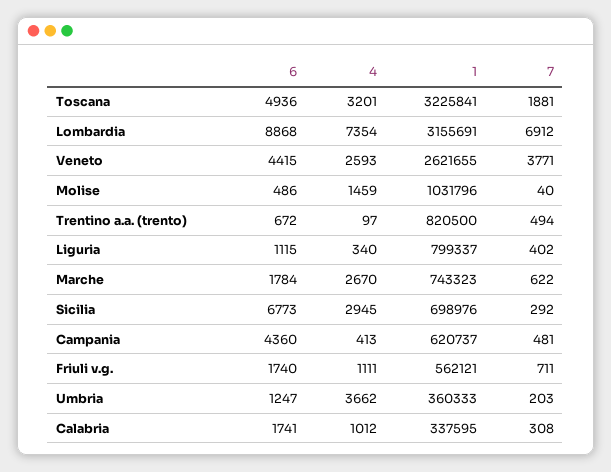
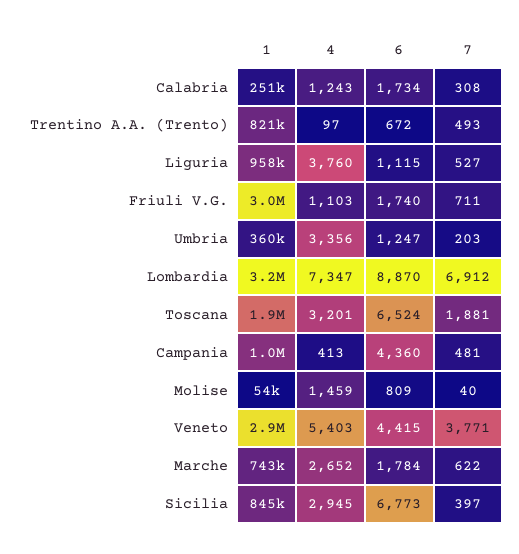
6, Toscana: 4936 -> 6524
1, Toscana: 3225841 -> 1900000
6, Lombardia: 8868 -> 8870
4, Lombardia: 7354 -> 7347
4, Veneto: 2593 -> 5403
1, Veneto: 2621655 -> 2900000
6, Molise: 486 -> 809
1, Molise: 1031796 -> 54000
7, Trentino a.a. (trento): 494 -> 493
4, Liguria: 340 -> 3760
1, Liguria: 799337 -> 958000
7, Liguria: 402 -> 527
4, Marche: 2670 -> 2652
1, Sicilia: 698976 -> 845000
7, Sicilia: 292 -> 397
1, Campania: 620737 -> 1000000
4, Friuli v.g.: 1111 -> 1103
1, Friuli v.g.: 562121 -> 3000000
4, Umbria: 3662 -> 3356
6, Calabria: 1741 -> 1734
4, Calabria: 1012 -> 1243
1, Calabria: 337595 -> 251000

